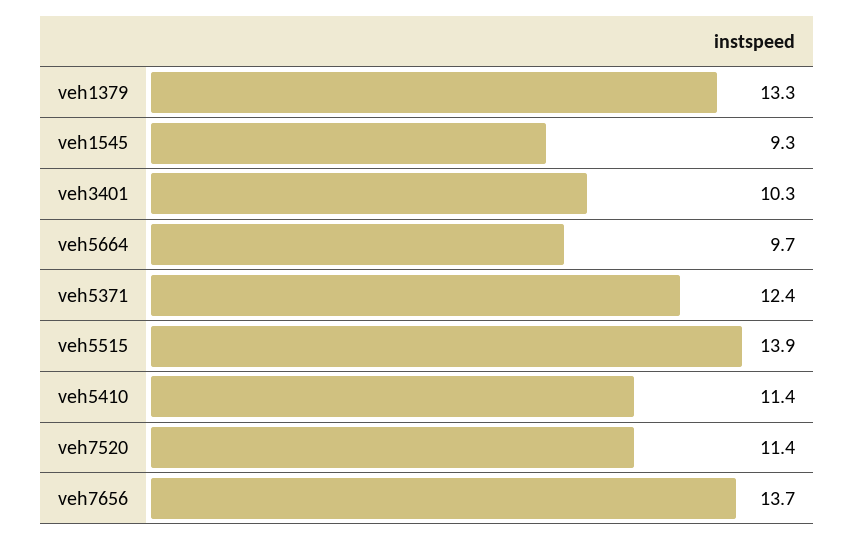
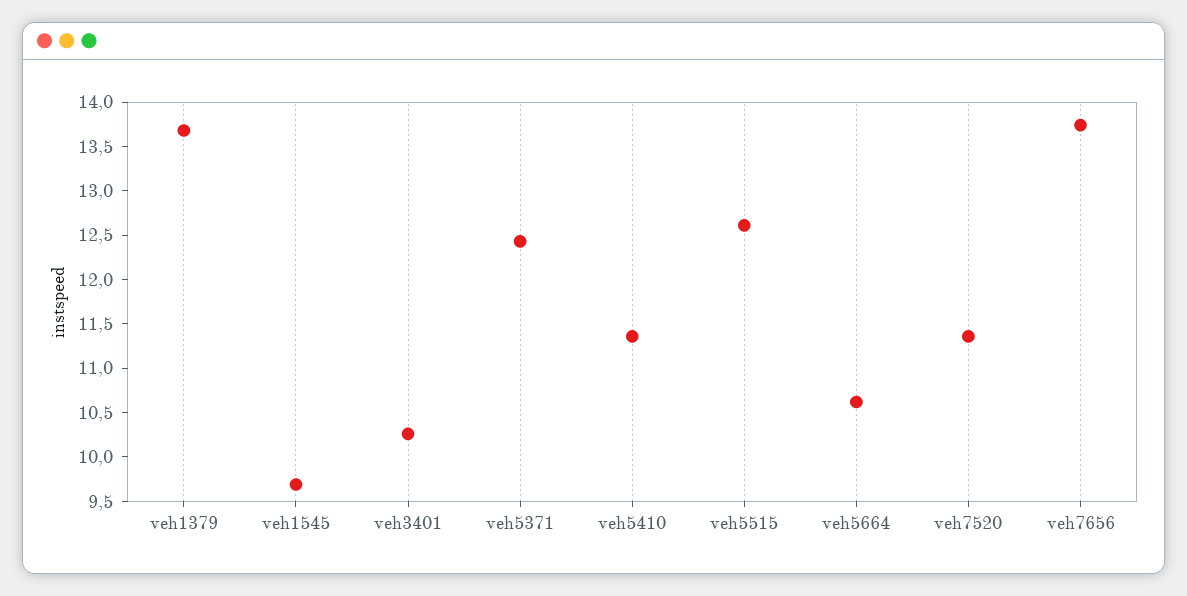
veh1379: 13.3 -> 13.7
veh1545: 9.3 -> 9.7
veh5664: 9.7 -> 10.6
veh5515: 13.9 -> 12.6

